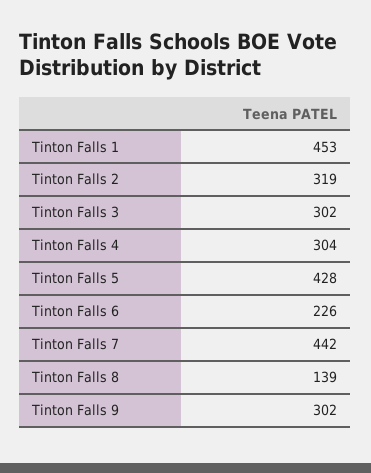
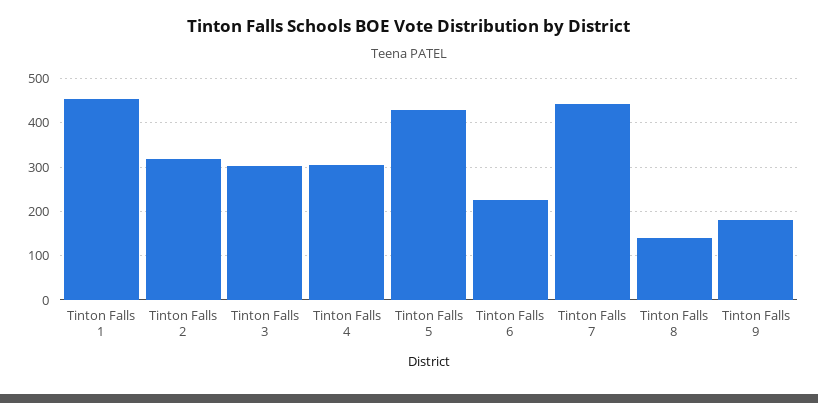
Tinton Falls 9: 302 -> 180

